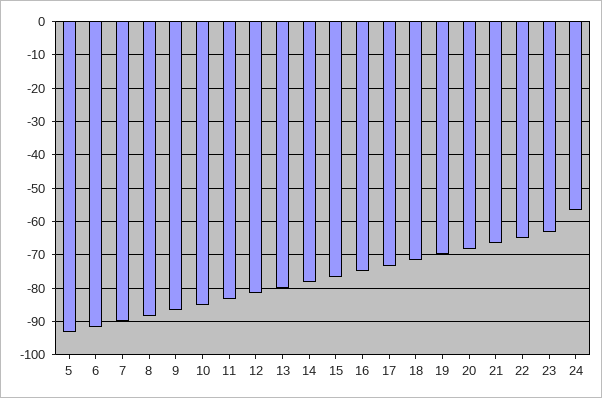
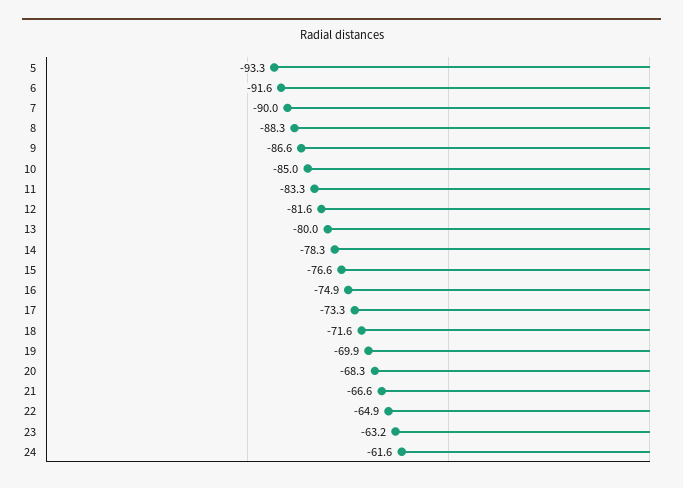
24: -56 -> -61.6

